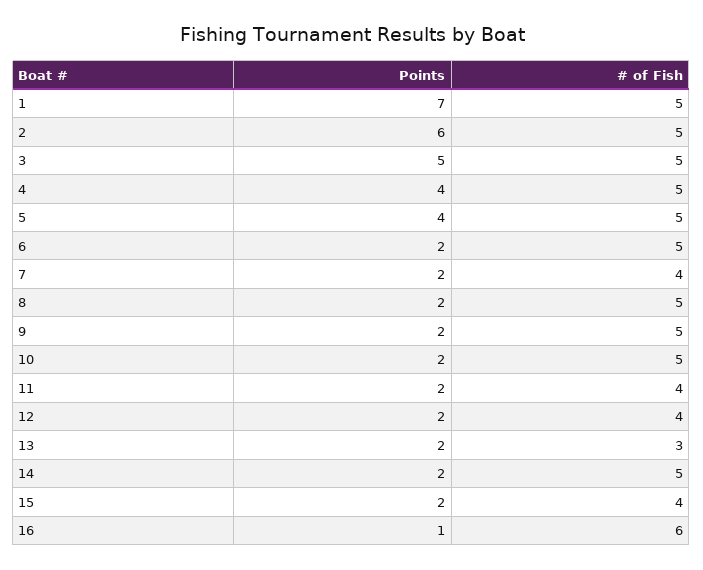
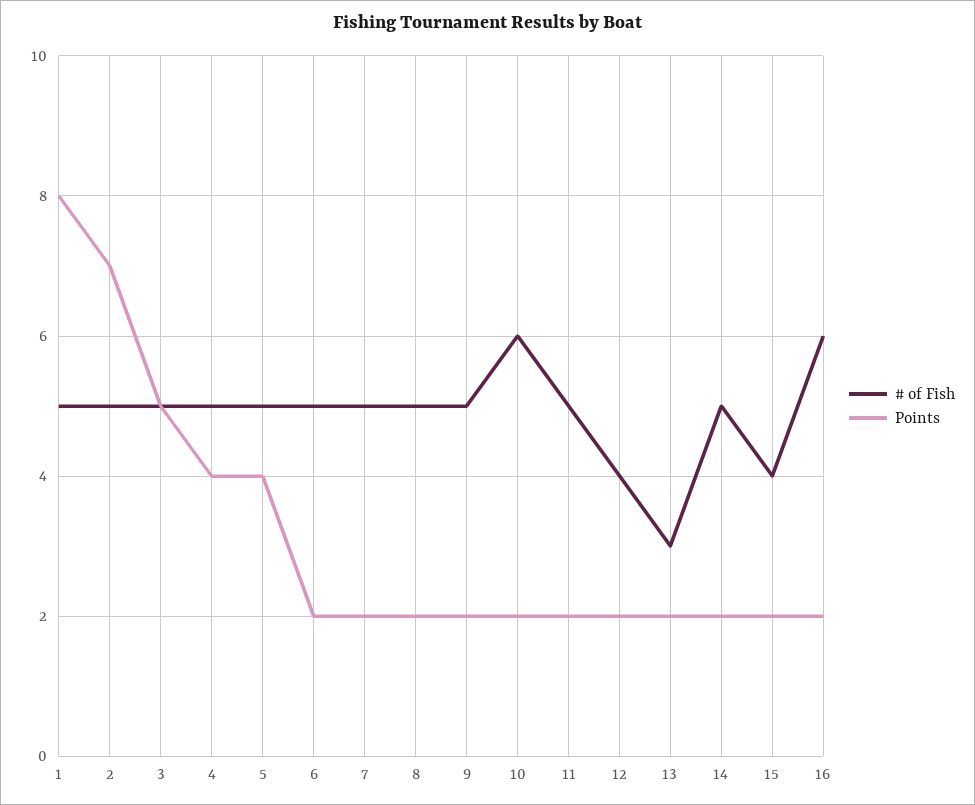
Points, 1: 7 -> 8
Points, 2: 6 -> 7
# of Fish, 7: 4 -> 5
# of Fish, 10: 5 -> 6
# of Fish, 11: 4 -> 5
Points, 16: 1 -> 2

